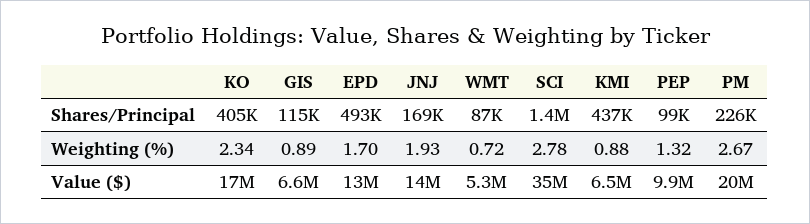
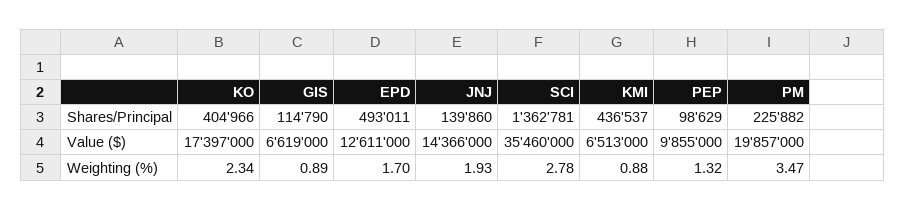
JNJ, Shares/Principal: 169000 -> 139860
WMT, Shares/Principal: 87000 -> none
WMT, Weighting (%): 0.72 -> none
PM, Weighting (%): 2.67 -> 3.47
WMT, Value ($): 5300000 -> none

